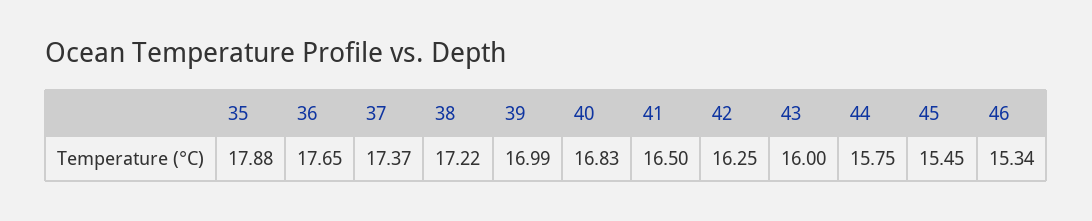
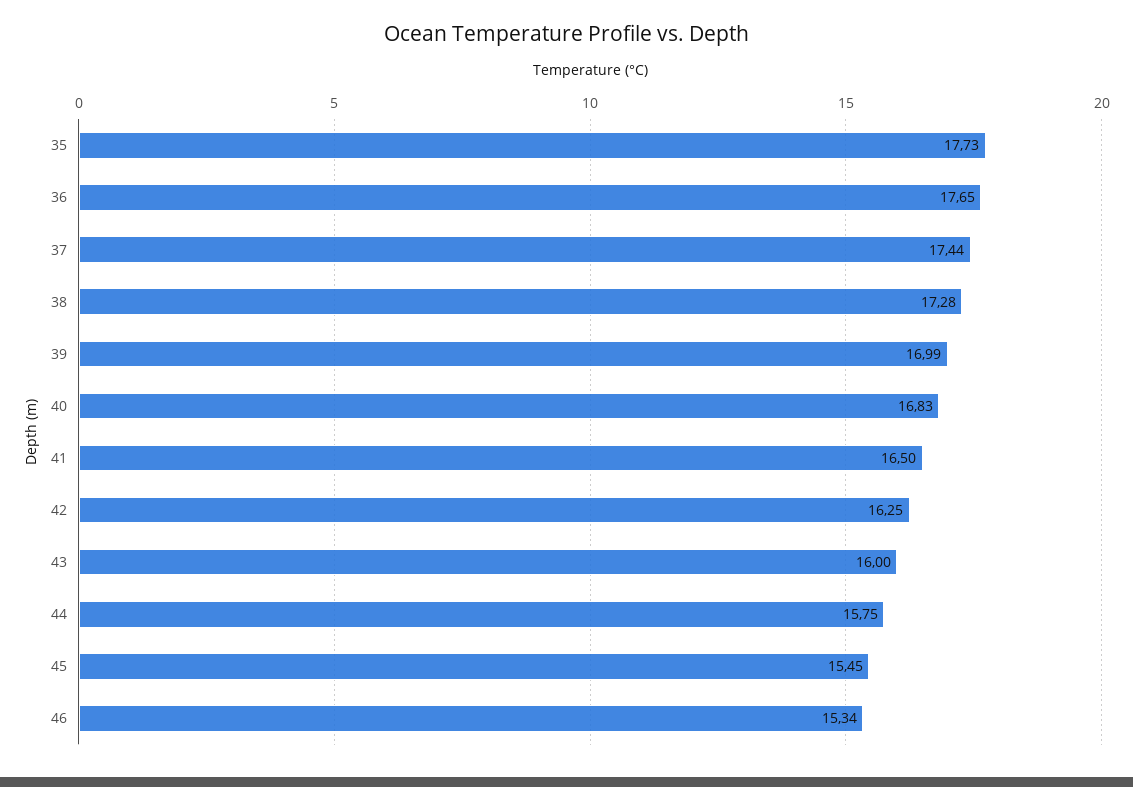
35: 17.88 -> 17.73
37: 17.37 -> 17.44
38: 17.22 -> 17.28

